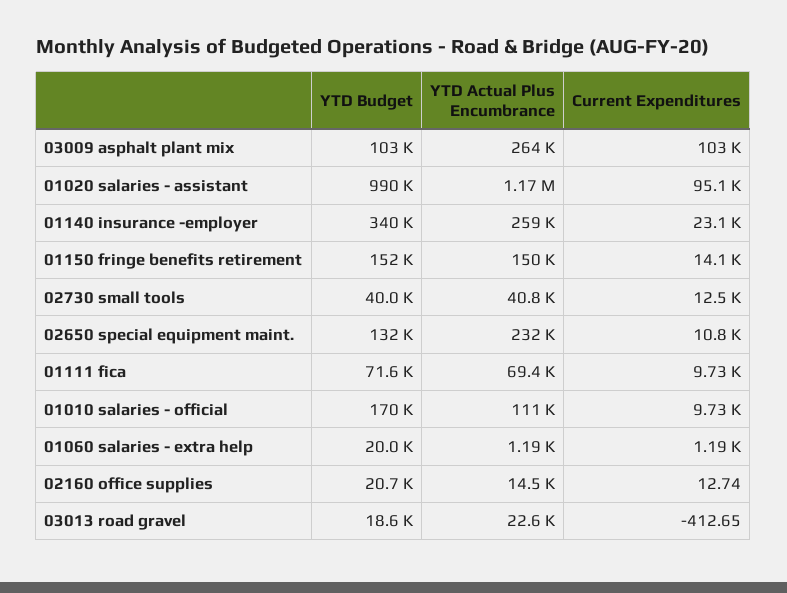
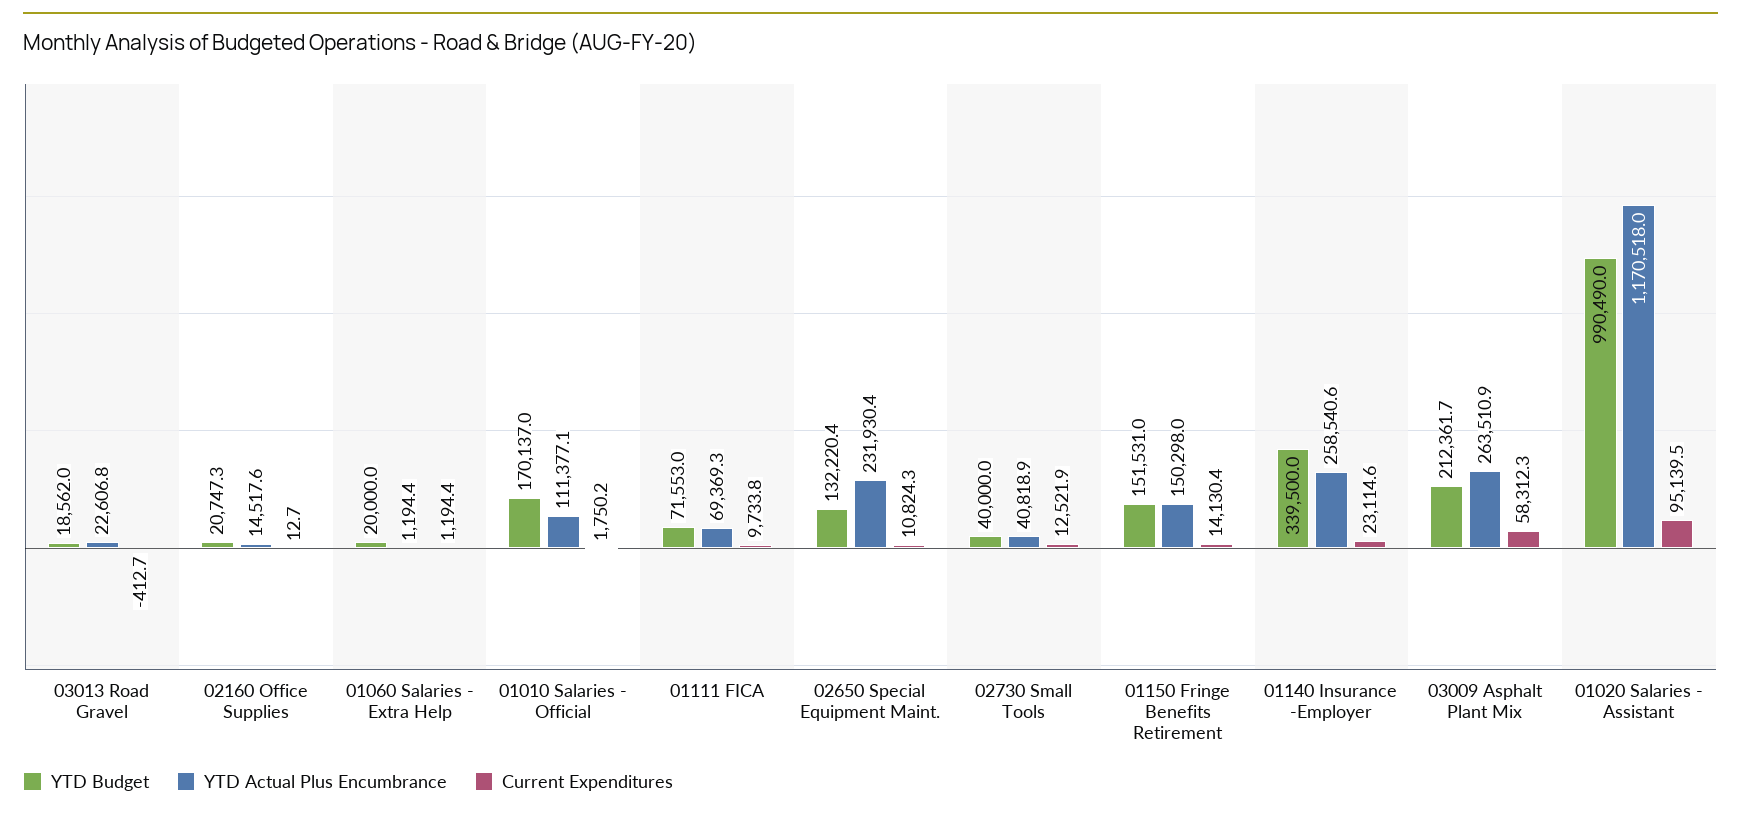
YTD Budget, 03009 asphalt plant mix: 103000 -> 212361.7
Current Expenditures, 03009 asphalt plant mix: 103000 -> 58312.3
Current Expenditures, 01010 salaries - official: 9730 -> 1750.2

